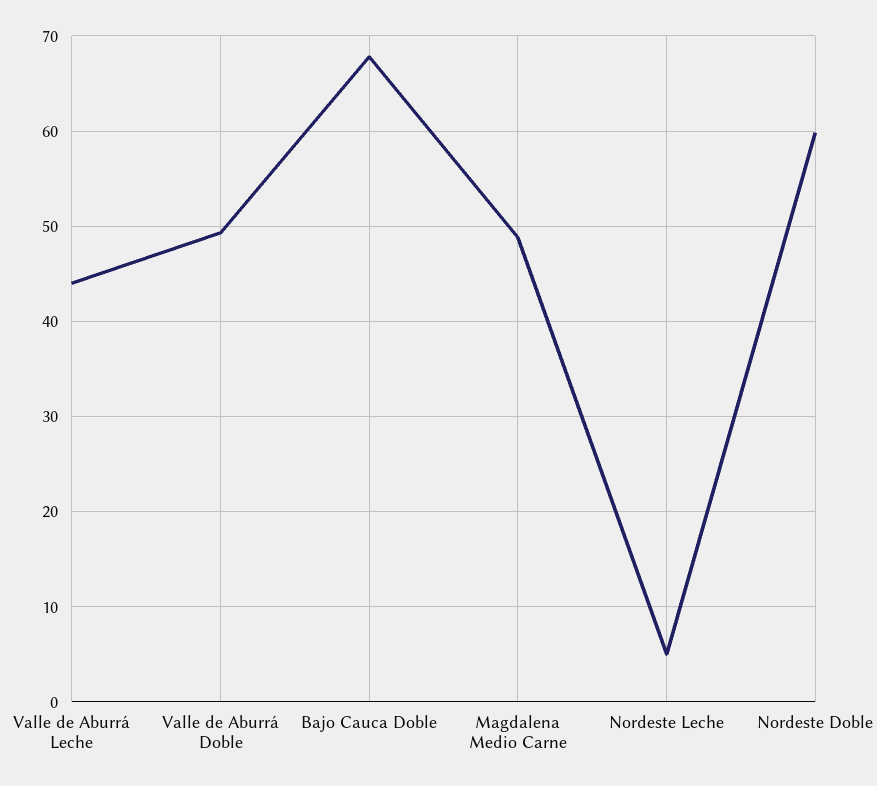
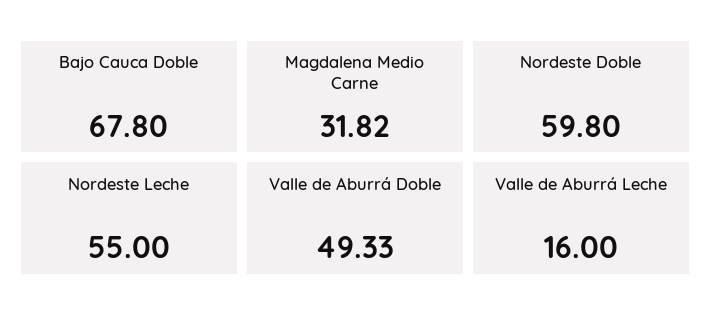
Valle de Aburrá Leche: 44 -> 16
Magdalena Medio Carne: 49 -> 31.82
Nordeste Leche: 5 -> 55

